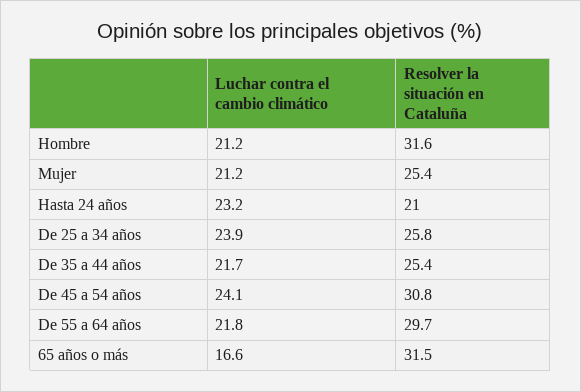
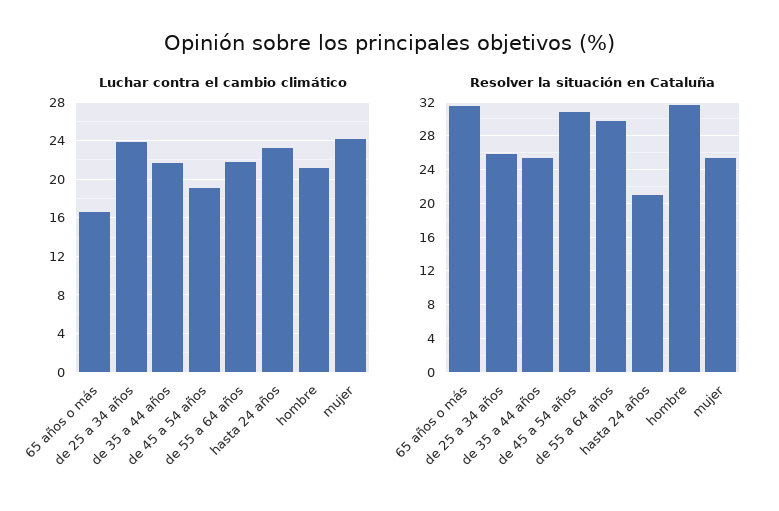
Luchar contra el cambio climático, Mujer: 21.2 -> 24
Luchar contra el cambio climático, De 45 a 54 años: 24.1 -> 19

